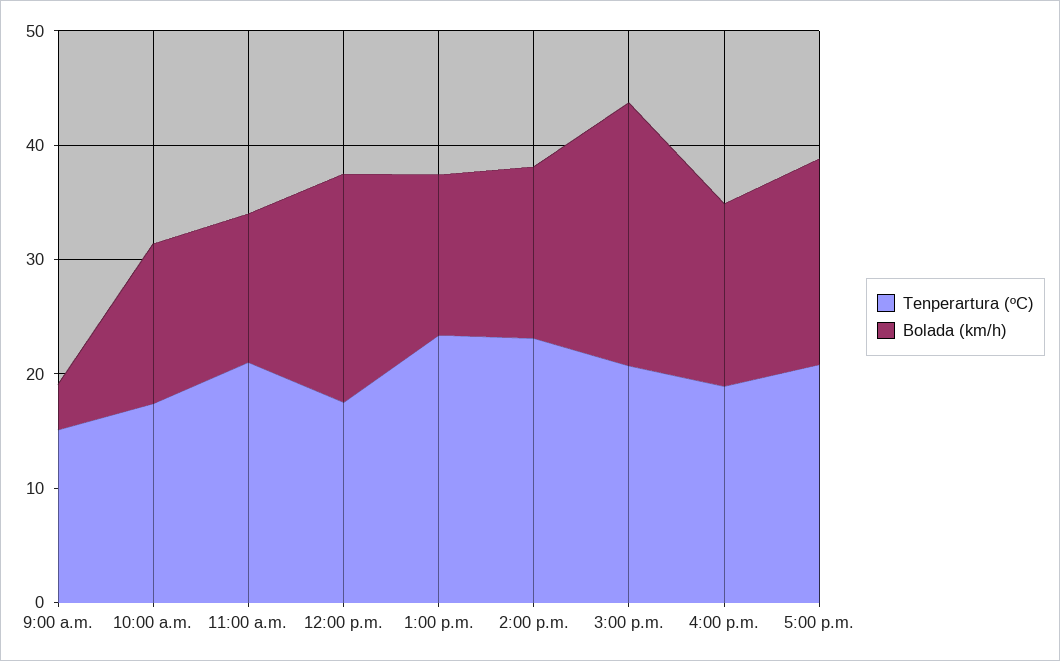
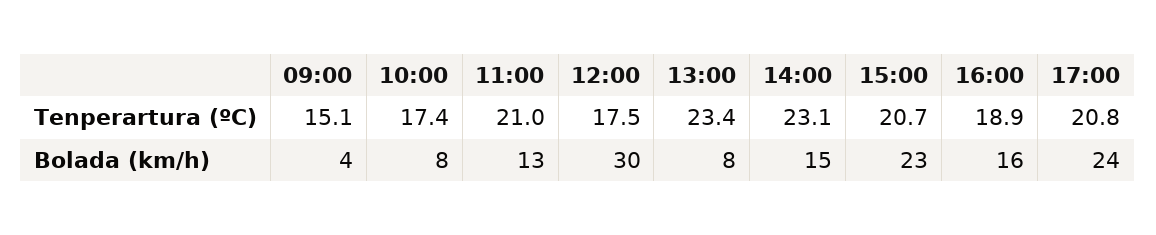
Bolada (km/h), 10:00 a.m.: 14 -> 8
Bolada (km/h), 12:00 p.m.: 20 -> 30
Bolada (km/h), 1:00 p.m.: 14 -> 8
Bolada (km/h), 5:00 p.m.: 18 -> 24

